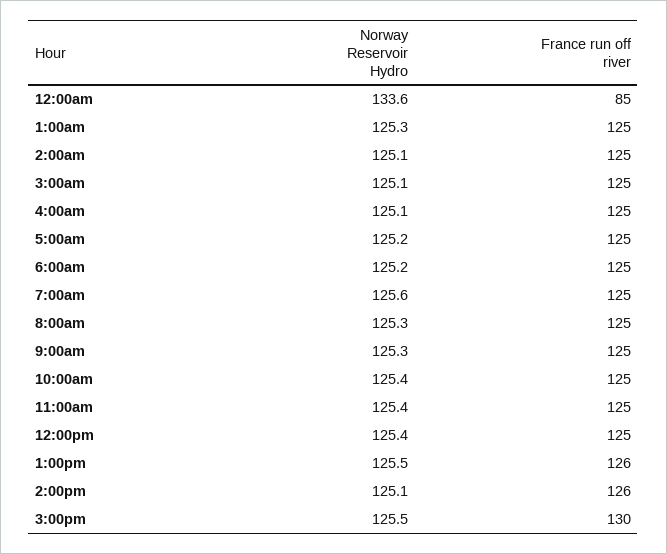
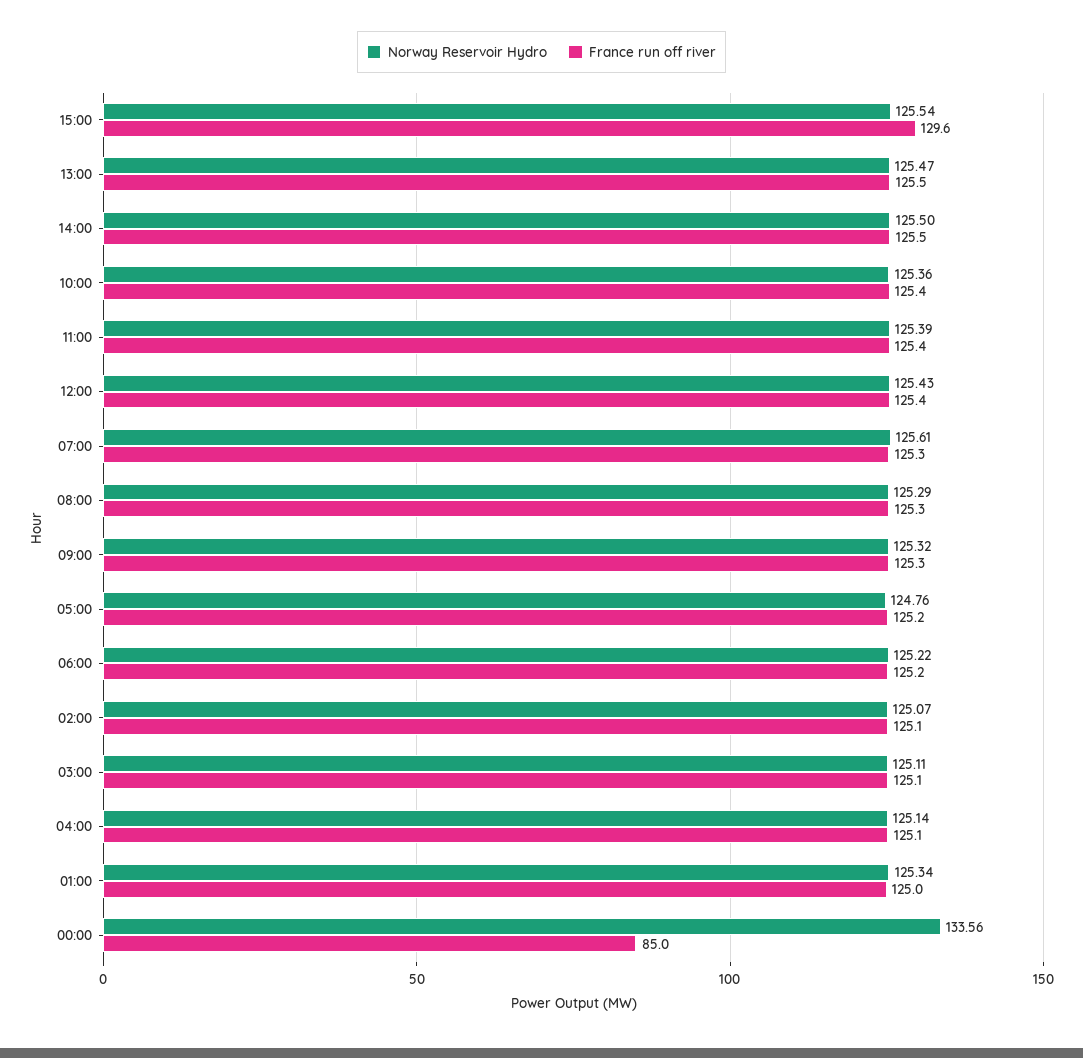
Norway Reservoir Hydro, 5:00am: 125.2 -> 124.76
Norway Reservoir Hydro, 2:00pm: 125.1 -> 125.5

